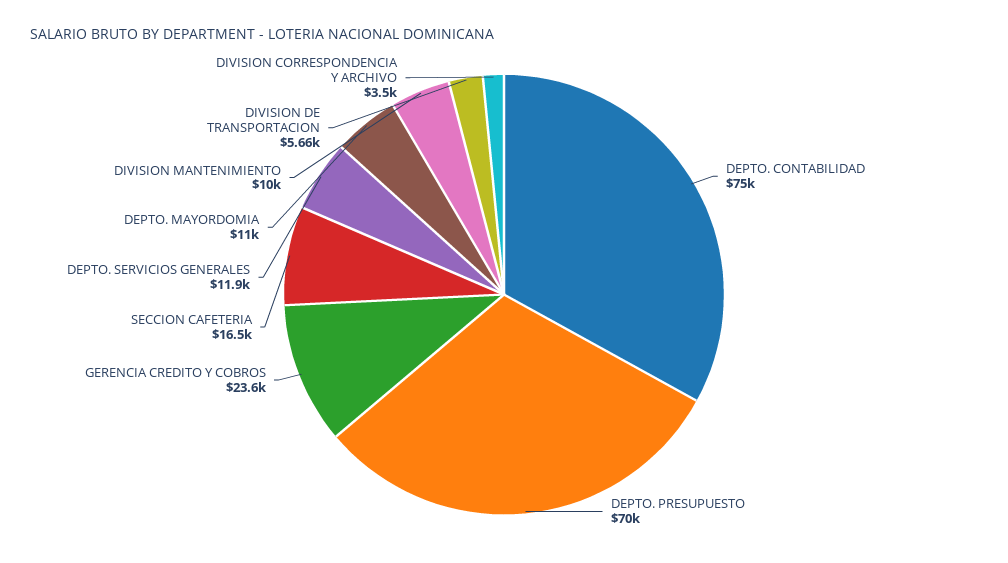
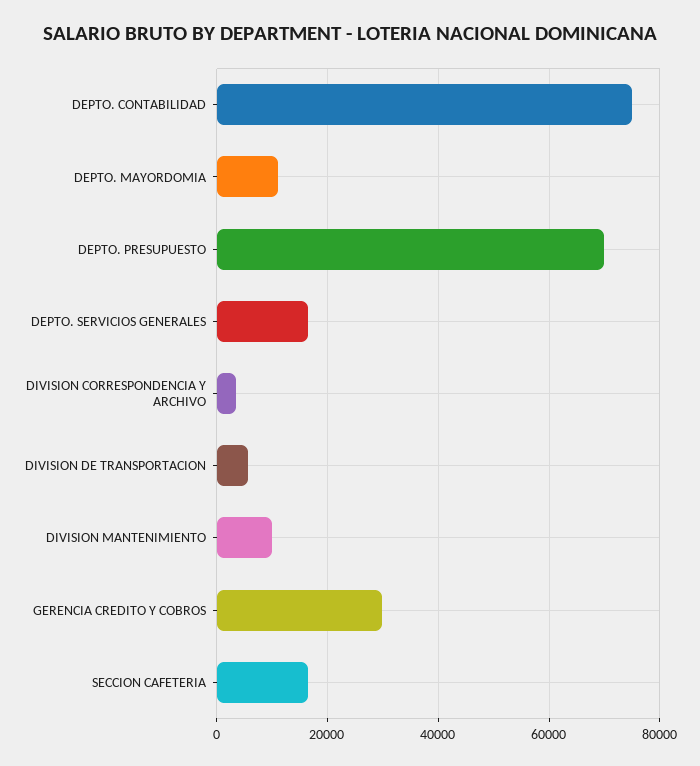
GERENCIA CREDITO Y COBROS: 23600 -> 30000
DEPTO. SERVICIOS GENERALES: 11900 -> 16000

